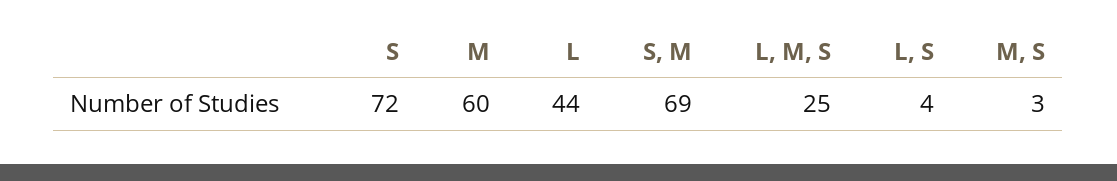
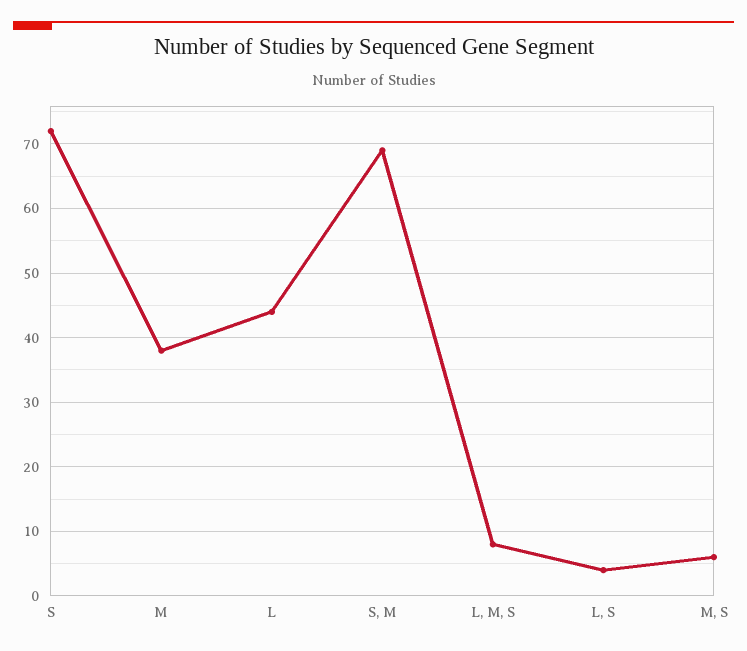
M: 60 -> 38
L, M, S: 25 -> 8
M, S: 3 -> 6

